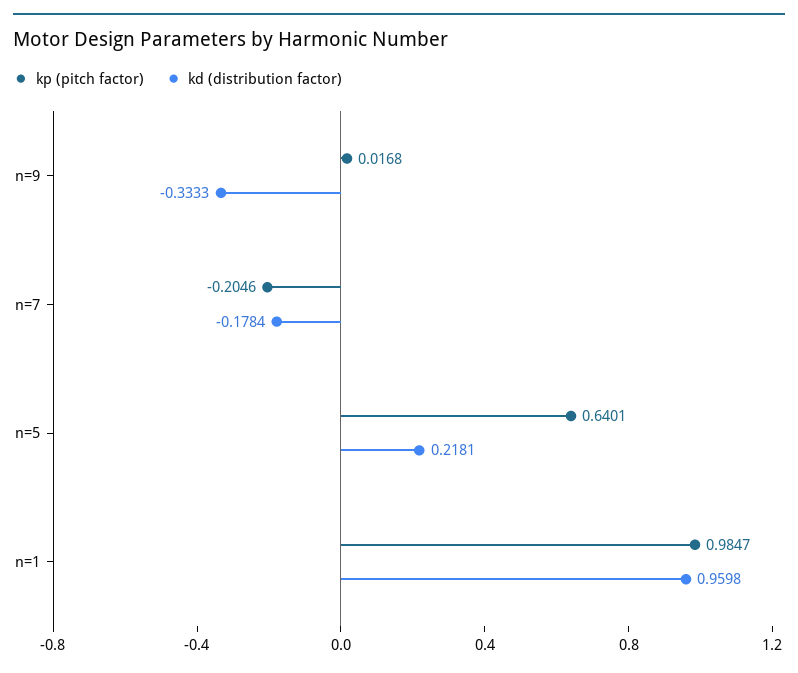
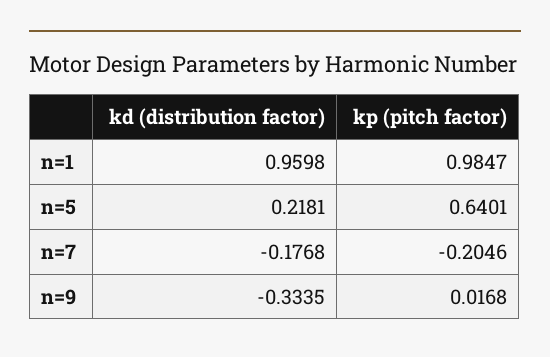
kd (distribution factor), n=9: -0.3333 -> -0.3335
kd (distribution factor), n=7: -0.1784 -> -0.1768

